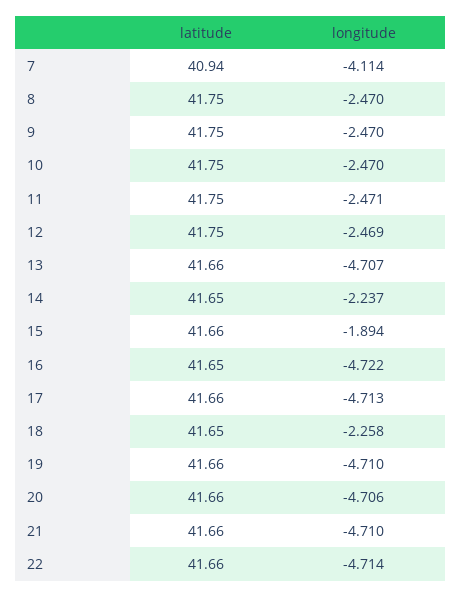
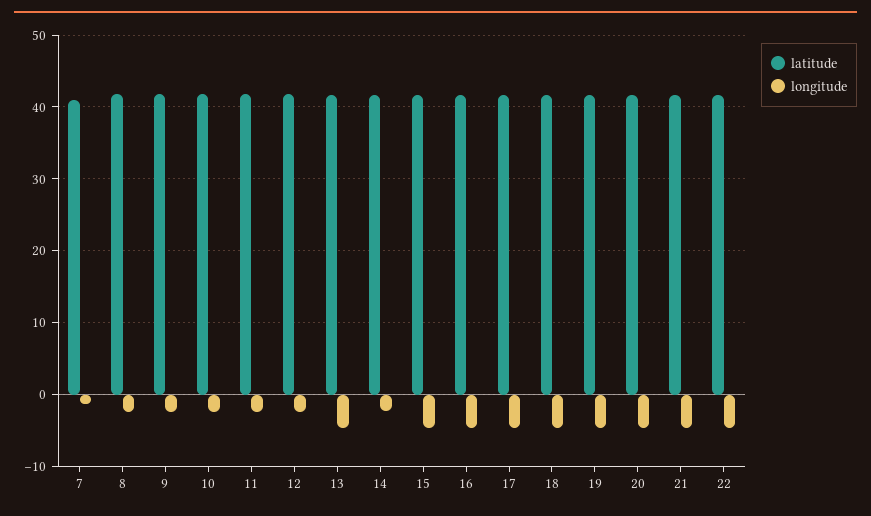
longitude, 7: -4.114 -> -1
longitude, 15: -1.894 -> -5
longitude, 18: -2.258 -> -5

